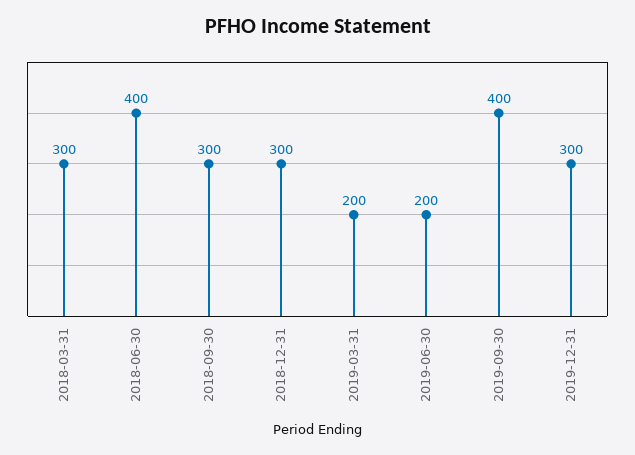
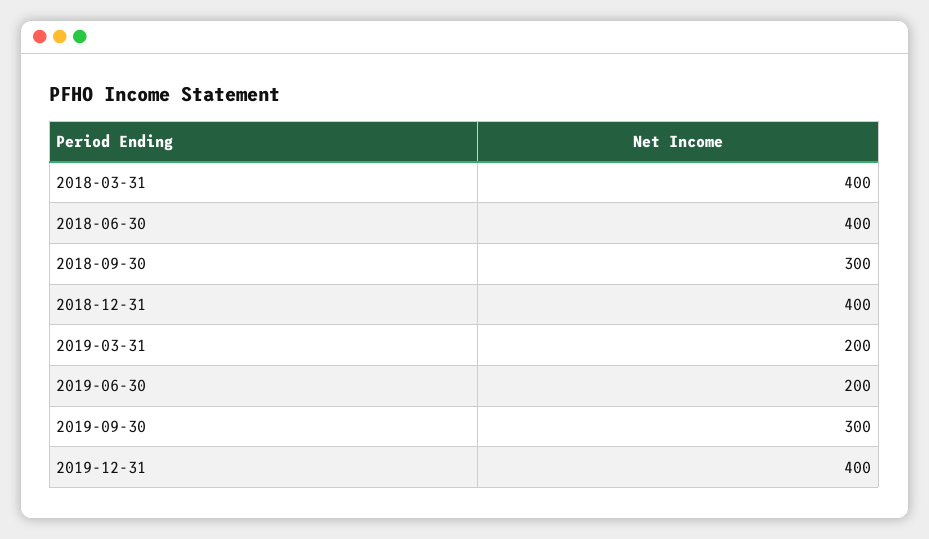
2018-03-31: 300 -> 400
2018-12-31: 300 -> 400
2019-09-30: 400 -> 300
2019-12-31: 300 -> 400

